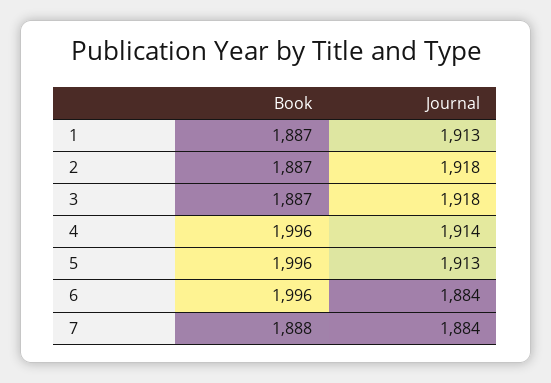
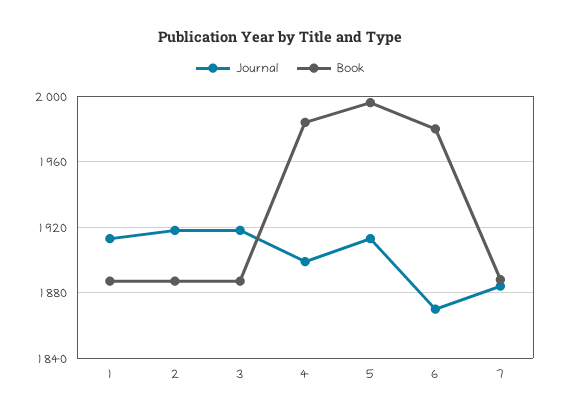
Book, 4: 1996 -> 1985
Journal, 4: 1914 -> 1900
Book, 6: 1996 -> 1980
Journal, 6: 1884 -> 1870

